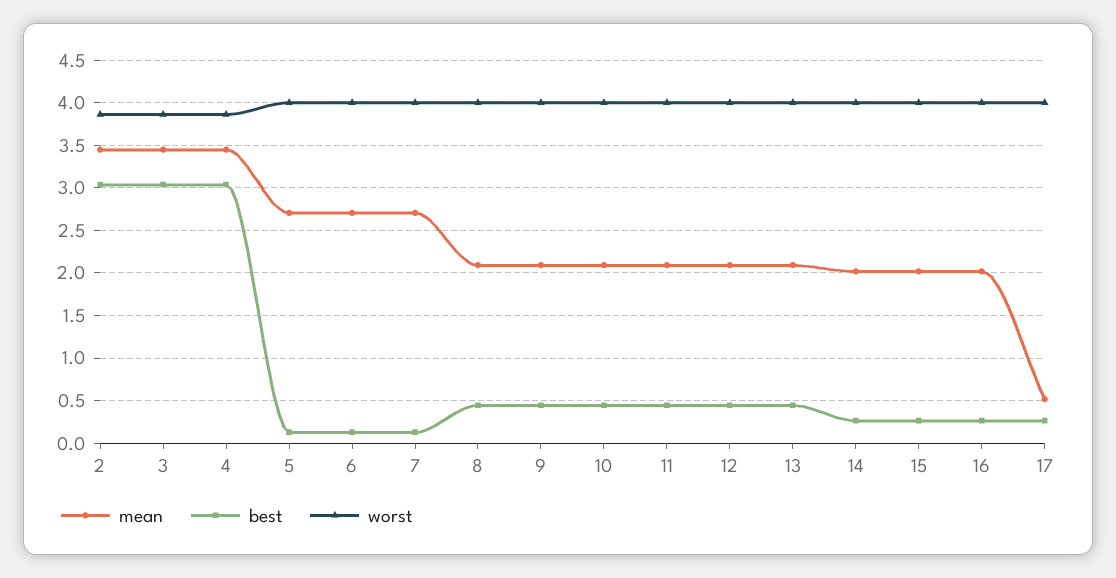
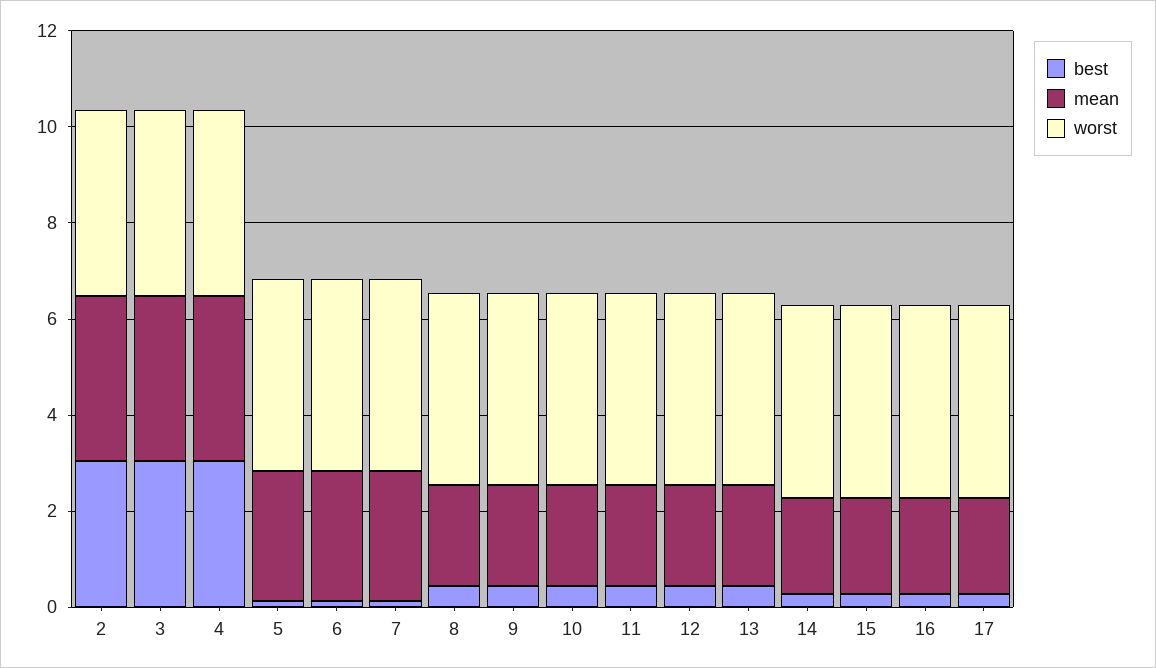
mean, 17: 0.5 -> 2

